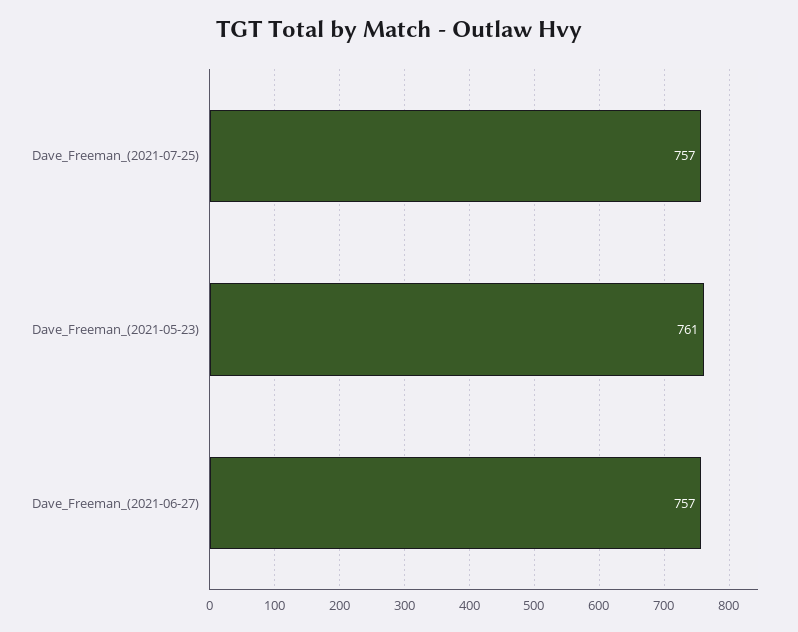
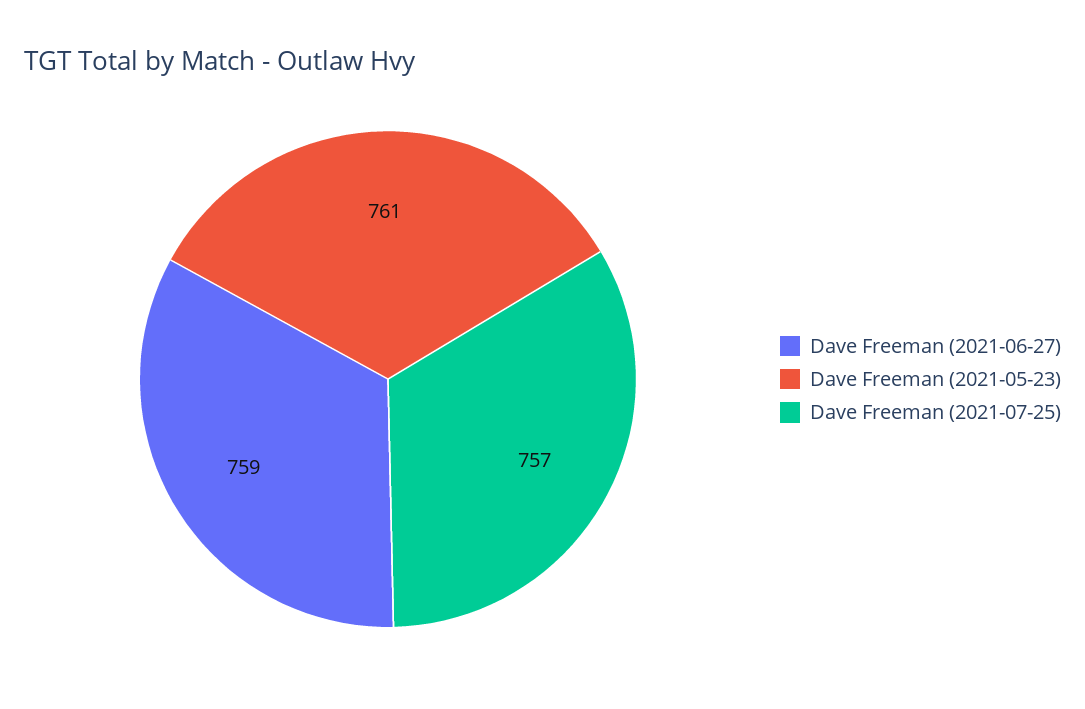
Dave_Freeman_(2021-06-27): 757 -> 759

